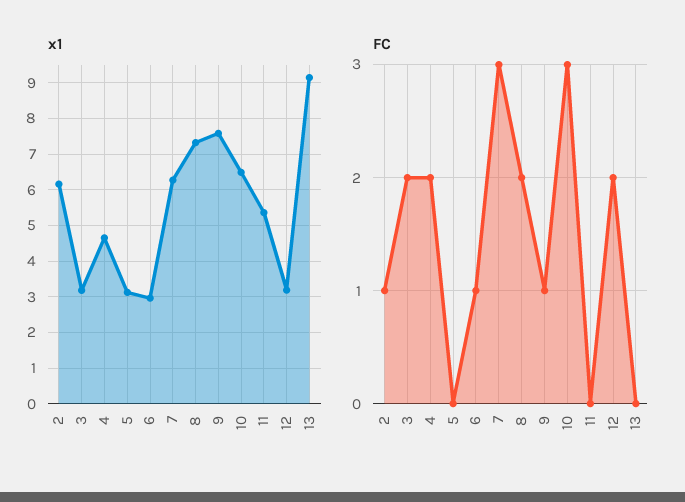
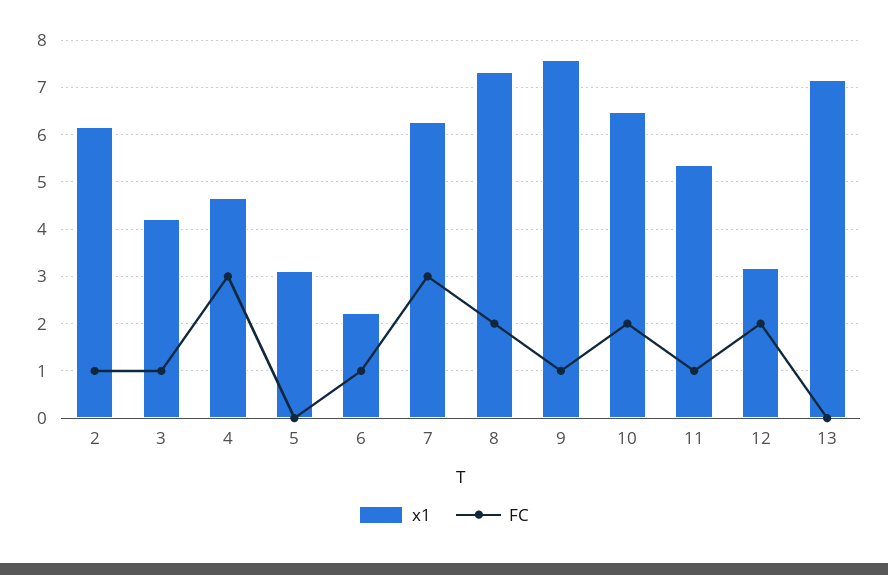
x1, 3: 3.2 -> 4.2
x1, 6: 3 -> 2.2
x1, 13: 9.2 -> 7.2
FC, 3: 2 -> 1
FC, 4: 2 -> 3
FC, 10: 3 -> 2
FC, 11: 0 -> 1

